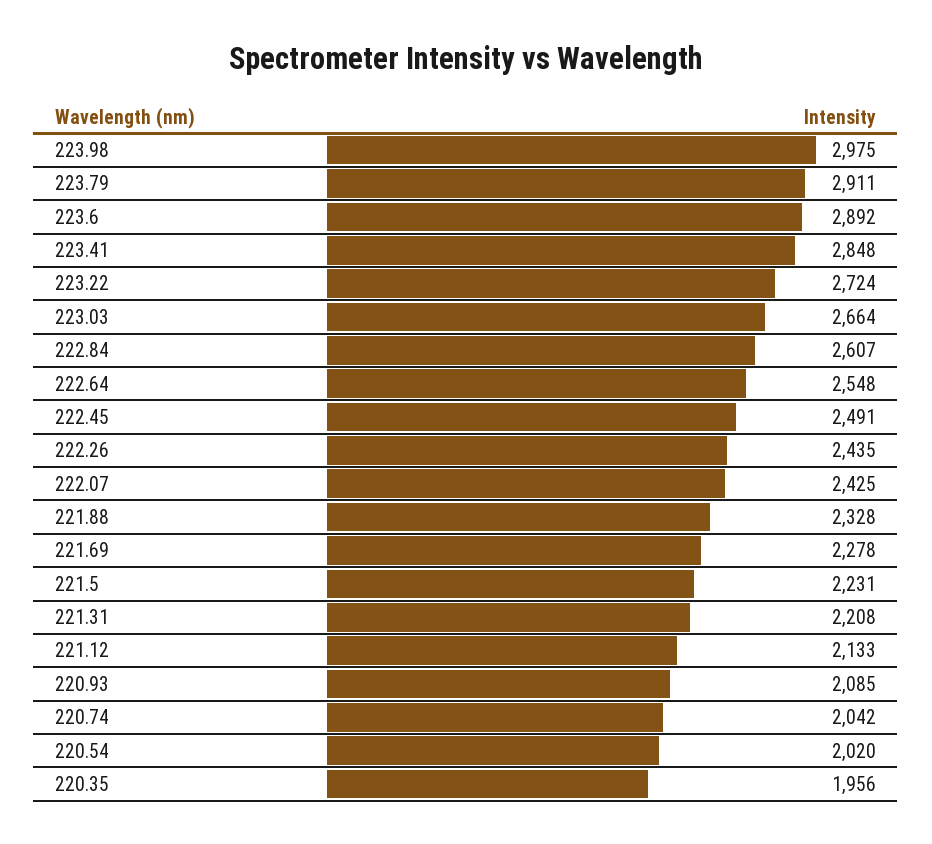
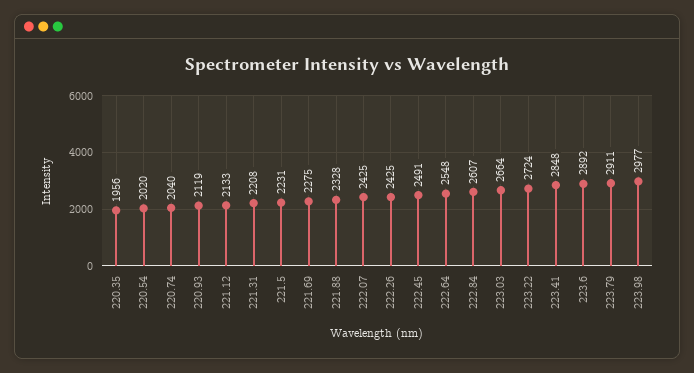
223.98: 2975 -> 2977
222.26: 2435 -> 2425
221.69: 2278 -> 2275
220.93: 2085 -> 2119
220.74: 2042 -> 2040

